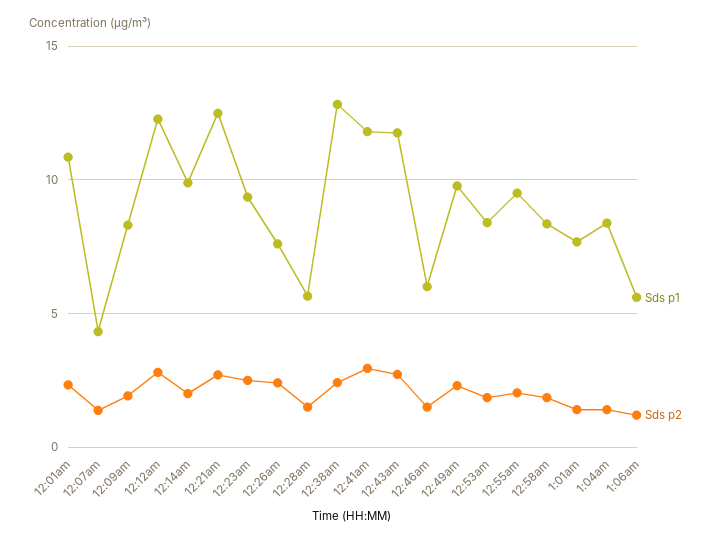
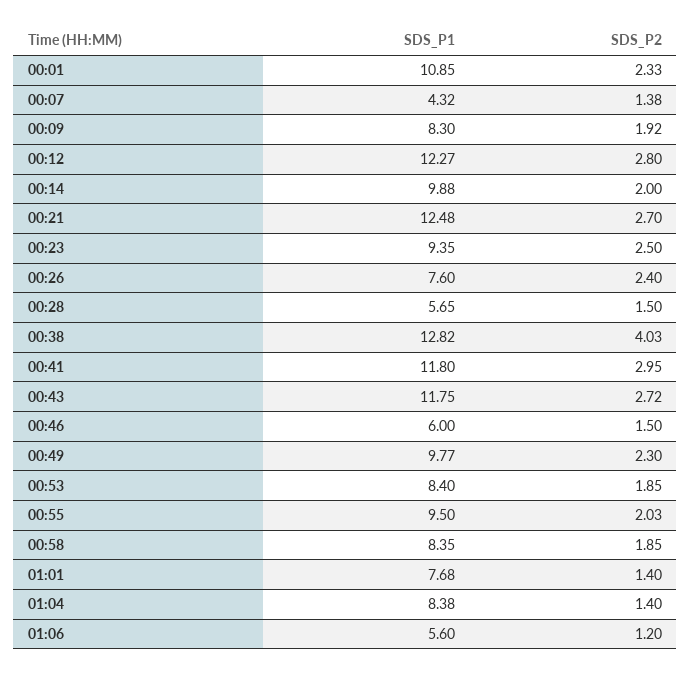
Sds p2, 12:38am: 2.5 -> 4.03

